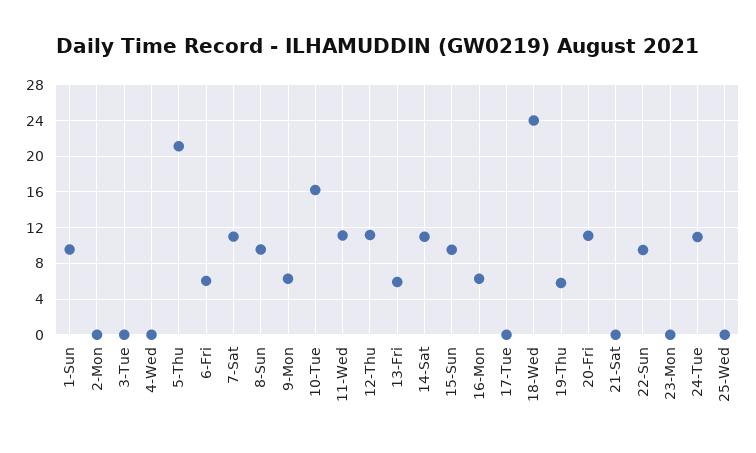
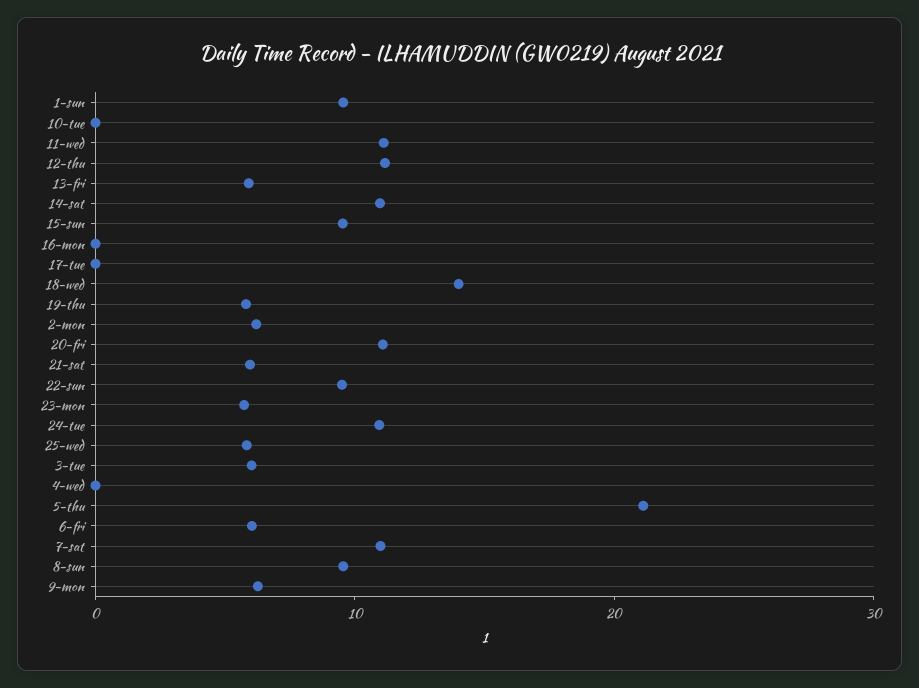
2-Mon: 0 -> 6
3-Tue: 0 -> 6
10-Tue: 16 -> 0
16-Mon: 6 -> 0
18-Wed: 24 -> 14
21-Sat: 0 -> 6
23-Mon: 0 -> 6
25-Wed: 0 -> 6

